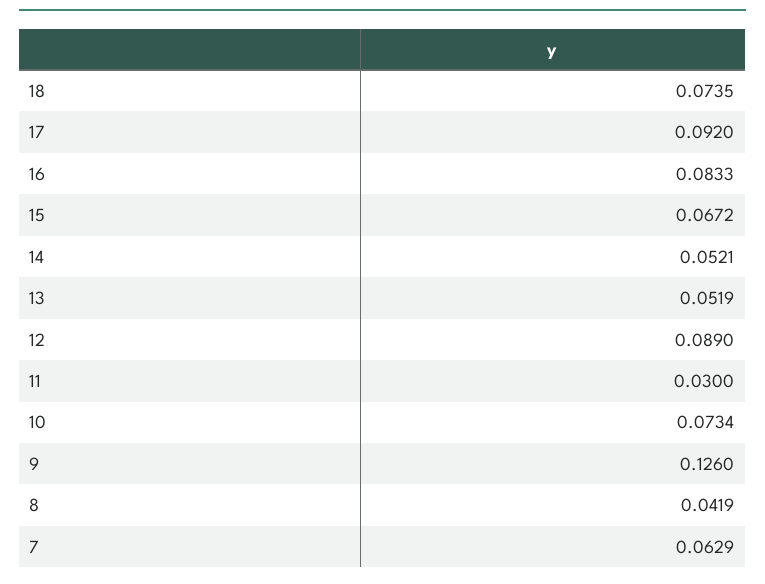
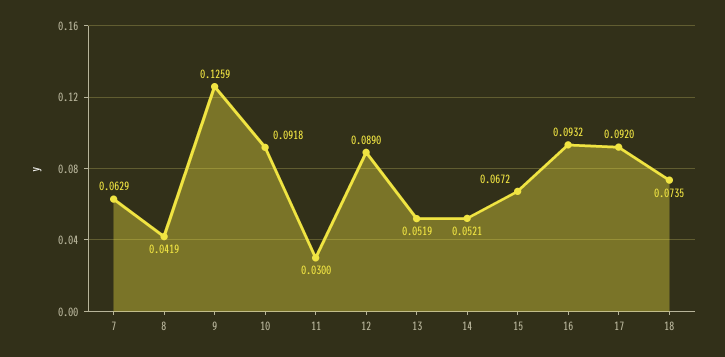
16: 0.0833 -> 0.0932
10: 0.0734 -> 0.0918
9: 0.126 -> 0.1259

